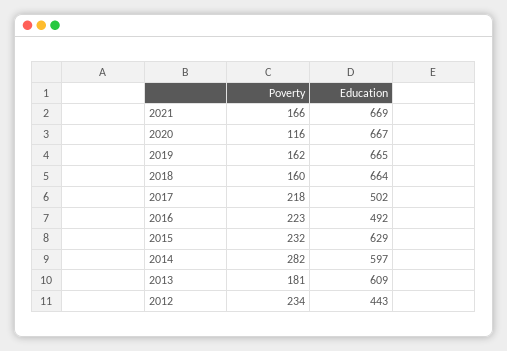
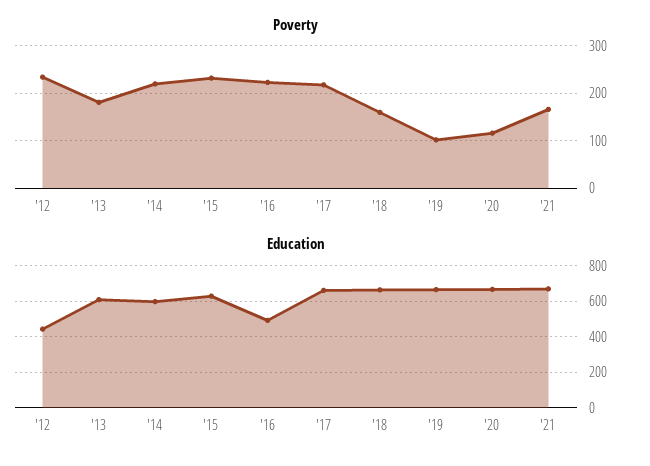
Poverty, 2019: 162 -> 100
Education, 2017: 502 -> 650
Poverty, 2014: 282 -> 220

